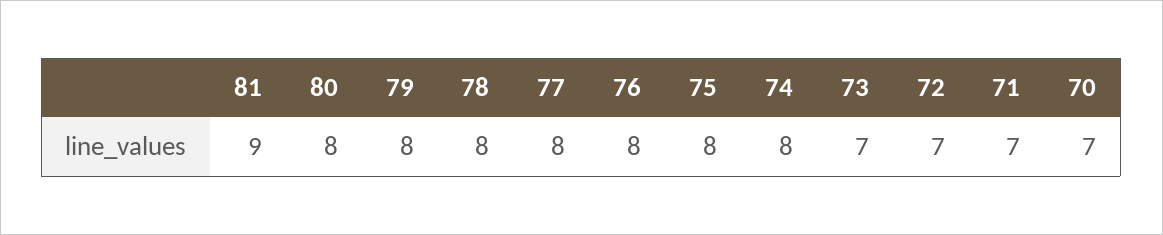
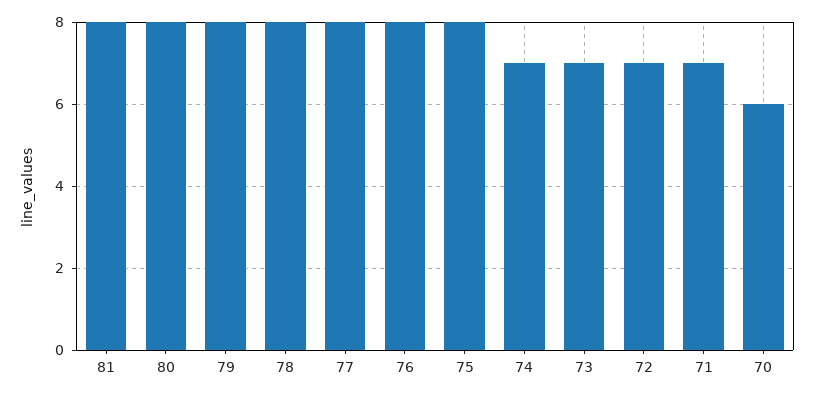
81: 9 -> 8
74: 8 -> 7
70: 7 -> 6

